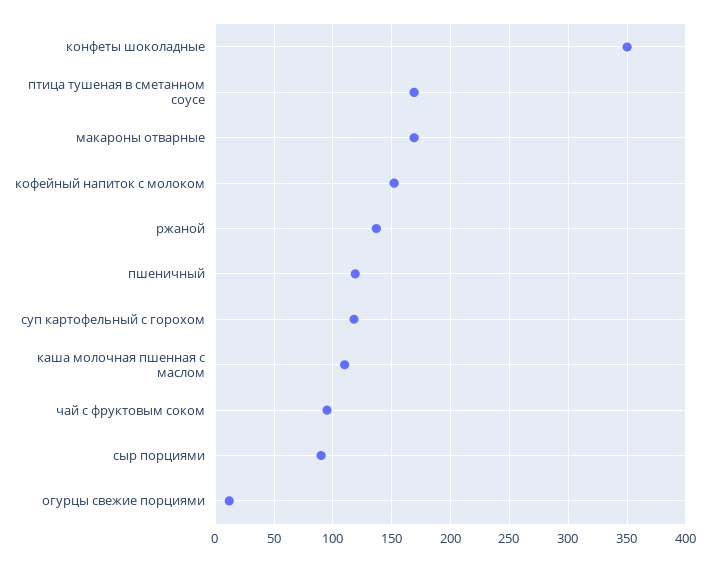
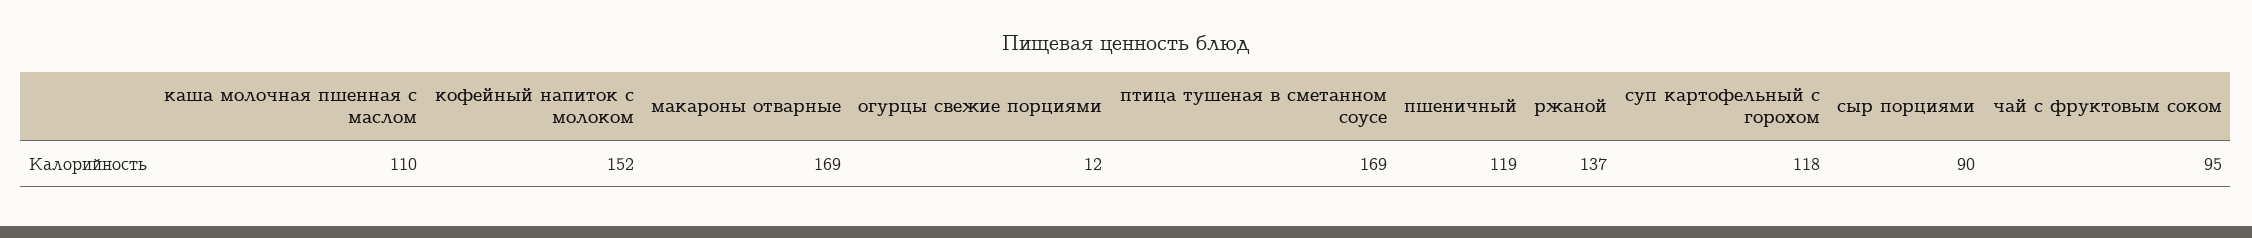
конфеты шоколадные: 350 -> none

